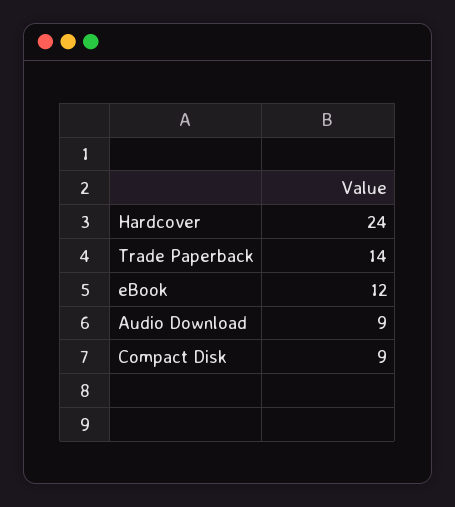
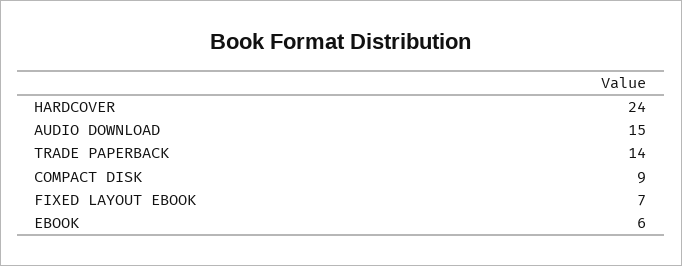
eBook: 12 -> 6
Audio Download: 9 -> 15
FIXED LAYOUT EBOOK: none -> 7

